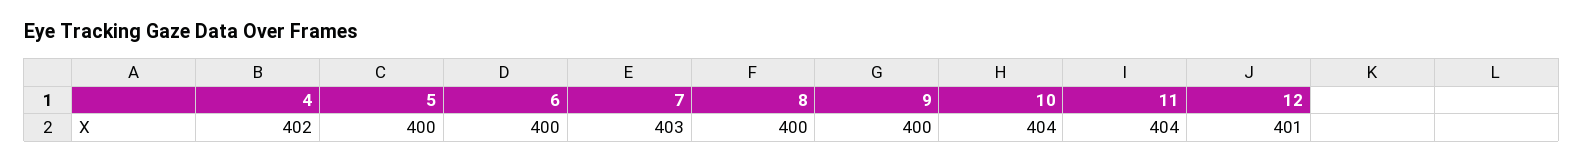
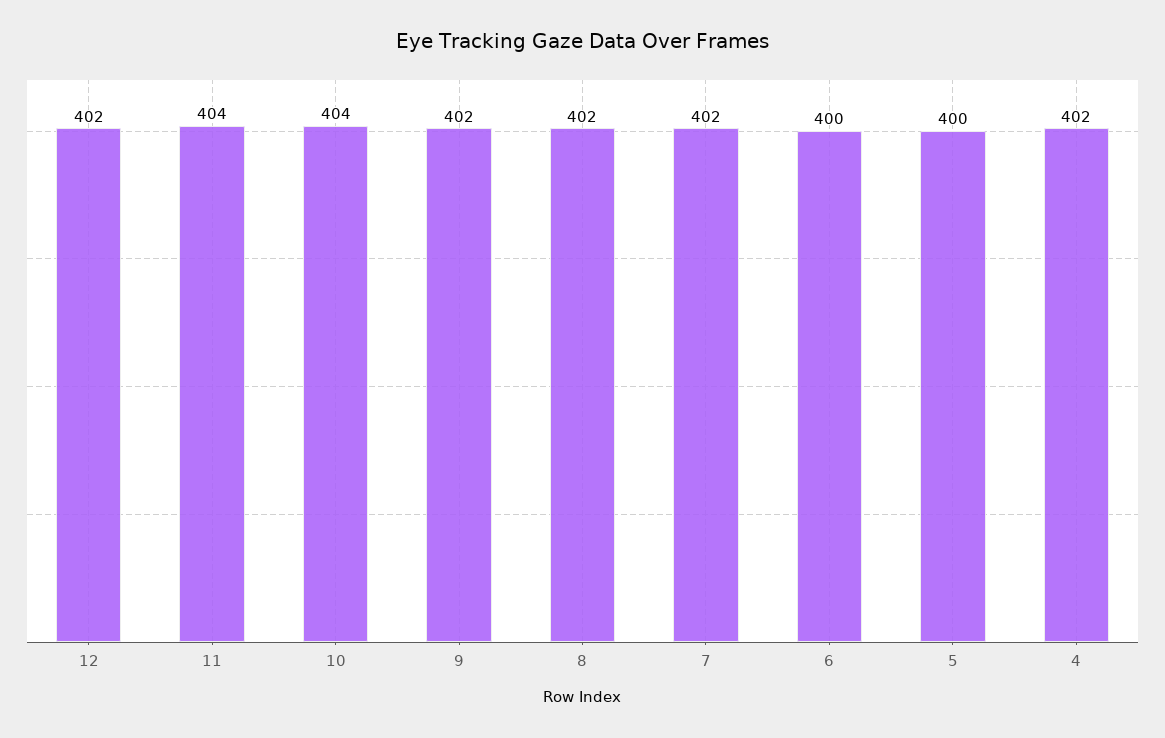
7: 403 -> 402
8: 400 -> 402
9: 400 -> 402
12: 401 -> 402

